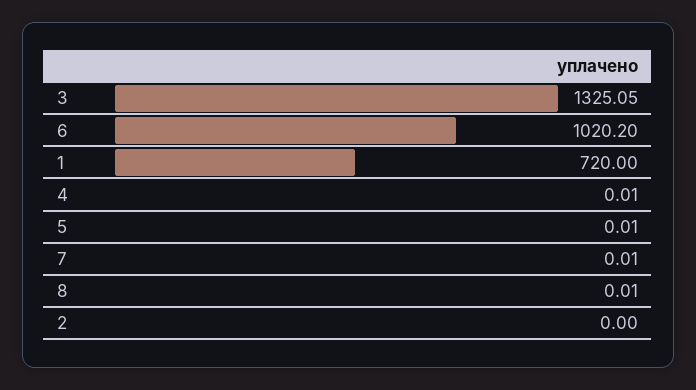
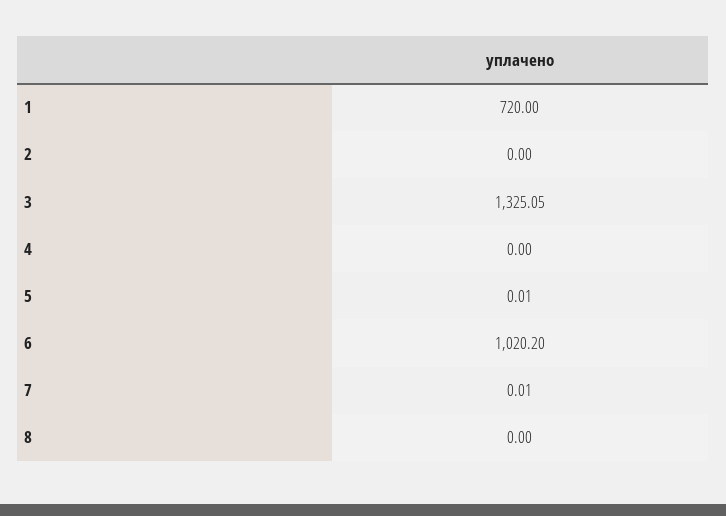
4: 0.01 -> 0
8: 0.01 -> 0

